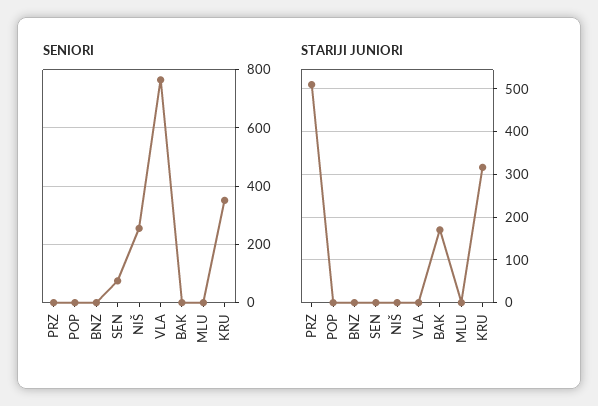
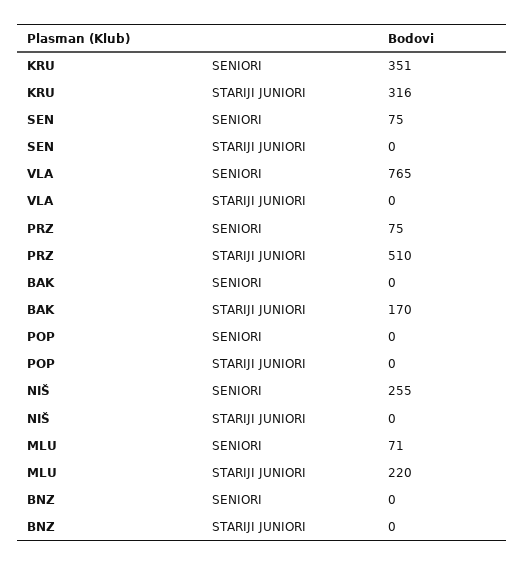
SENIORI, PRZ: 0 -> 75
SENIORI, MLU: 0 -> 71
STARIJI JUNIORI, MLU: 0 -> 220

